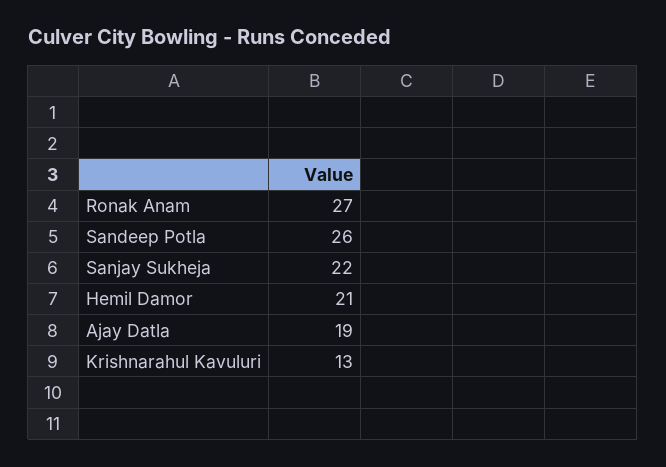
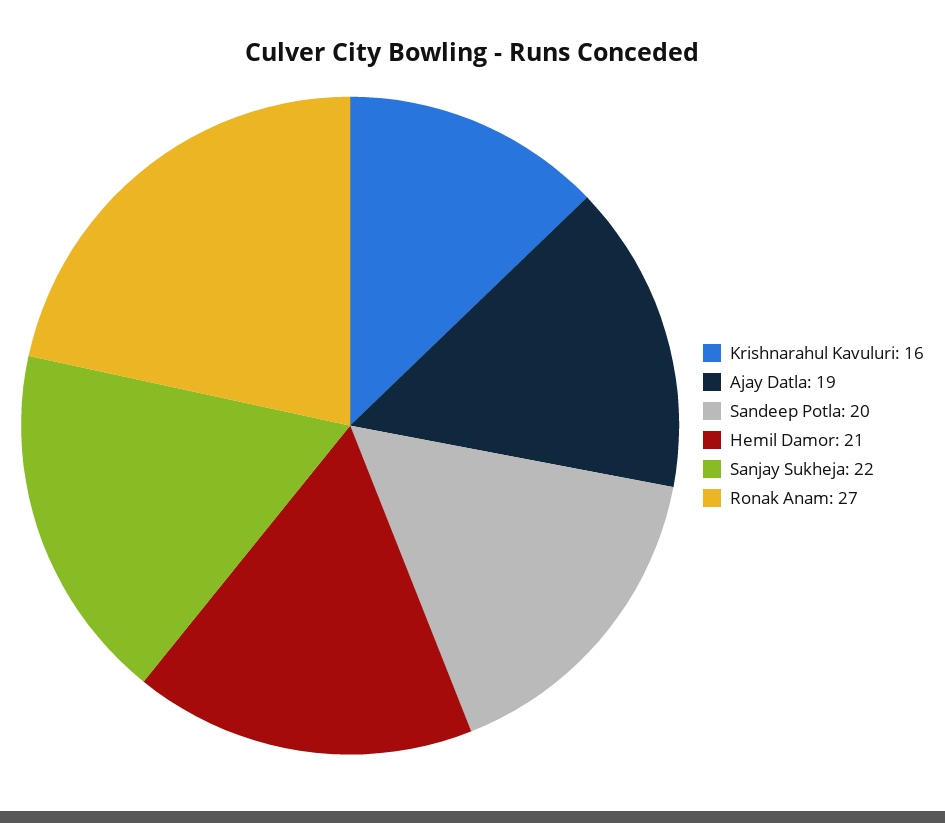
Sandeep Potla: 26 -> 20
Krishnarahul Kavuluri: 13 -> 16

